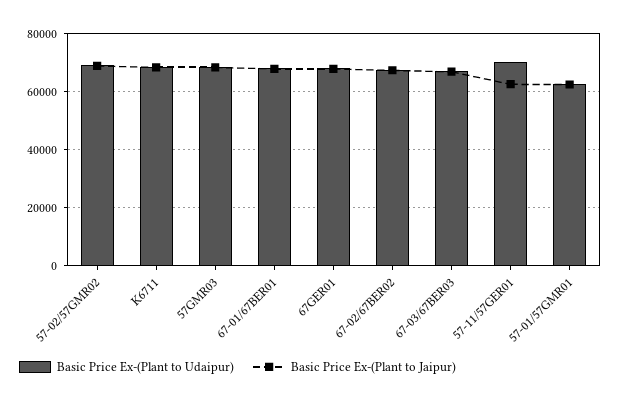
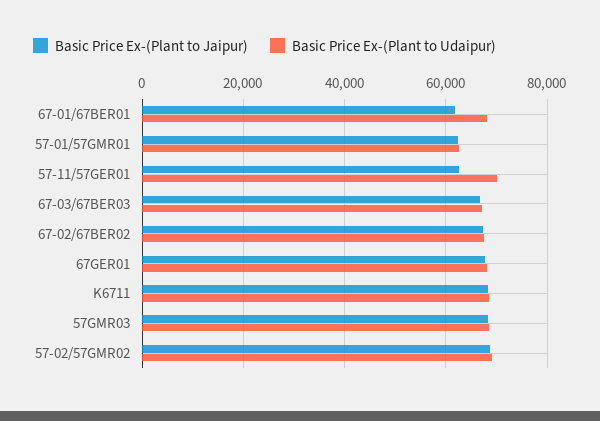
Basic Price Ex-(Plant to Jaipur), 67-01/67BER01: 67500 -> 62000

